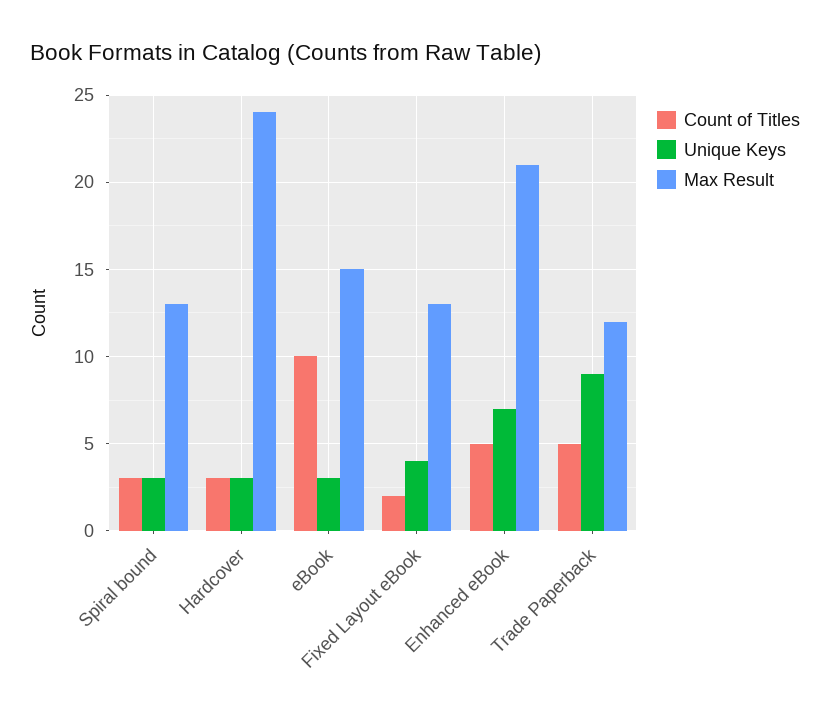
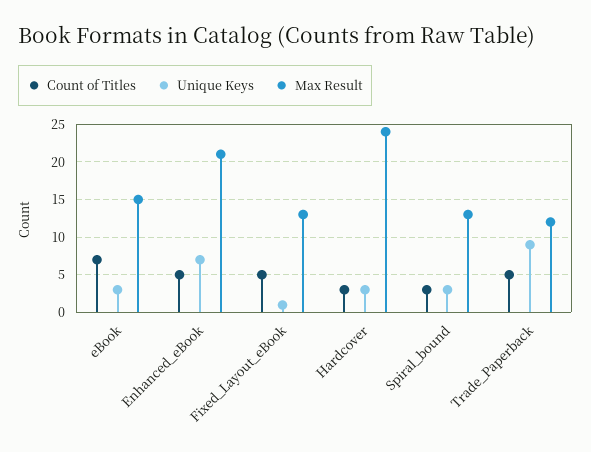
Count of Titles, eBook: 10 -> 7
Count of Titles, Fixed Layout eBook: 2 -> 5
Unique Keys, Fixed Layout eBook: 4 -> 1

